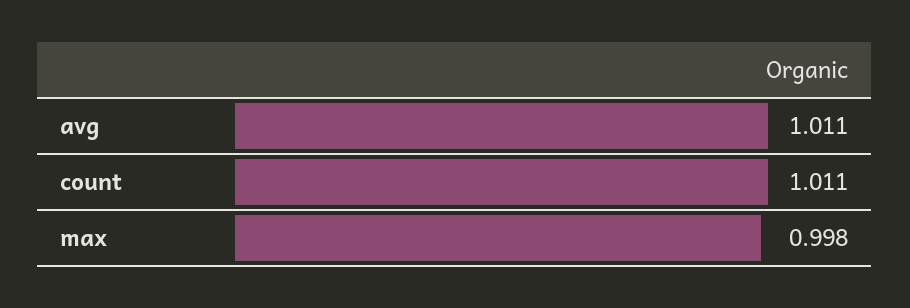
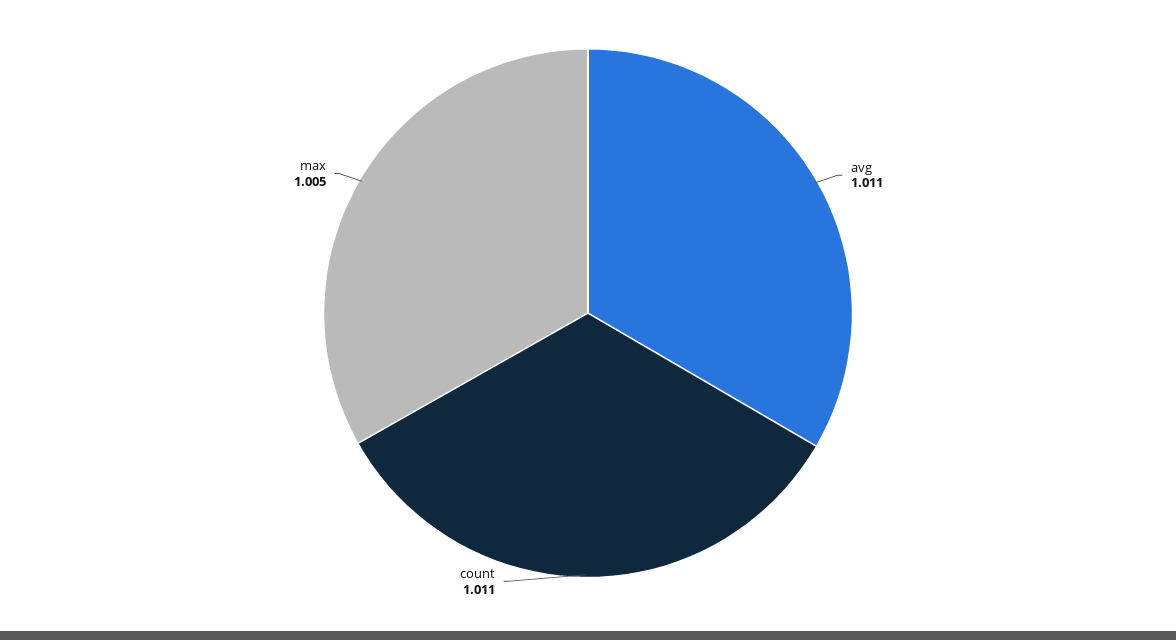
max: 0.998 -> 1.005

